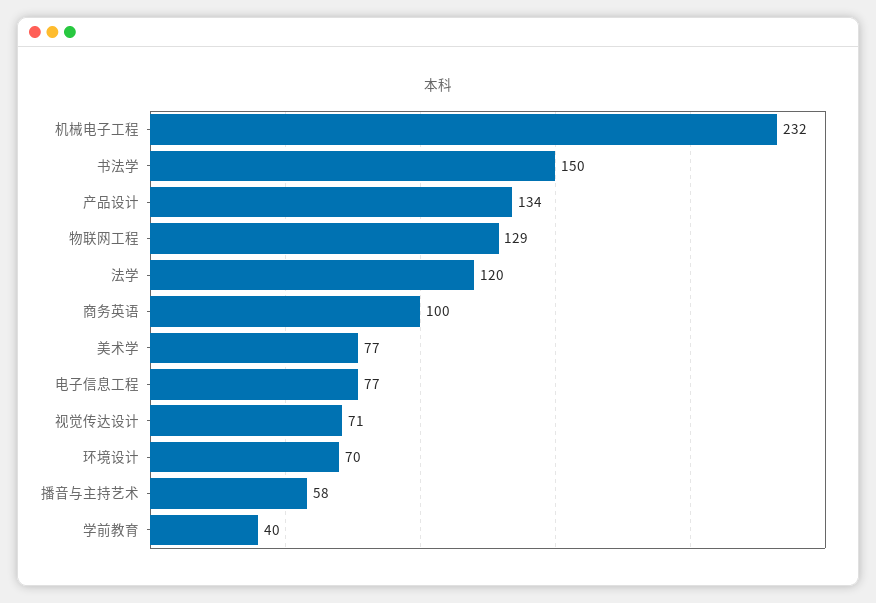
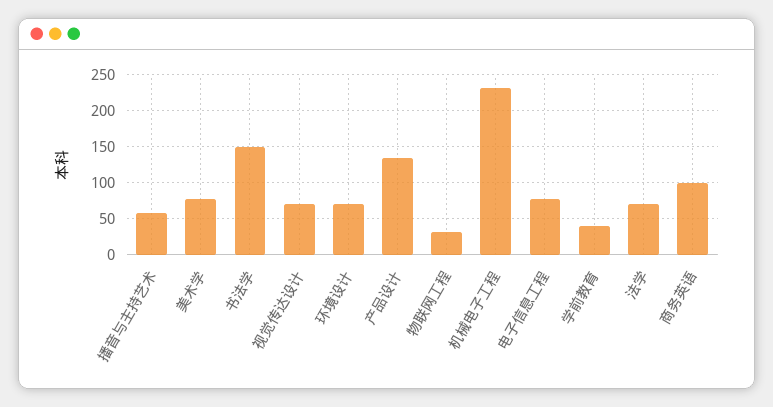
物联网工程: 129 -> 30
法学: 120 -> 70

